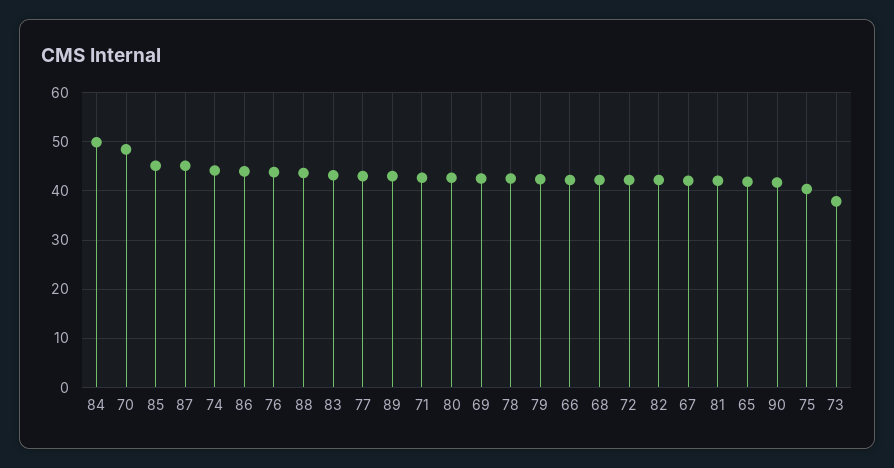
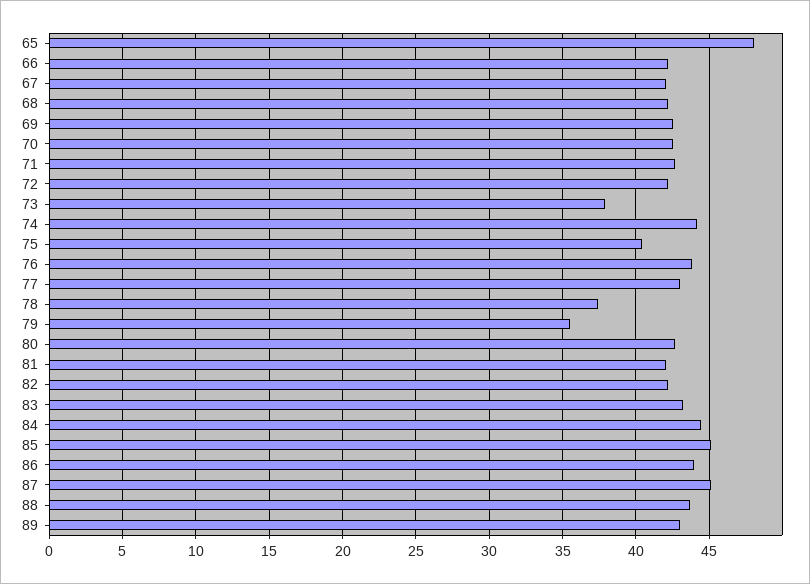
84: 50 -> 44.5
70: 48 -> 42.5
78: 42 -> 37.5
79: 42 -> 35.5
65: 42 -> 48
90: 42 -> none

